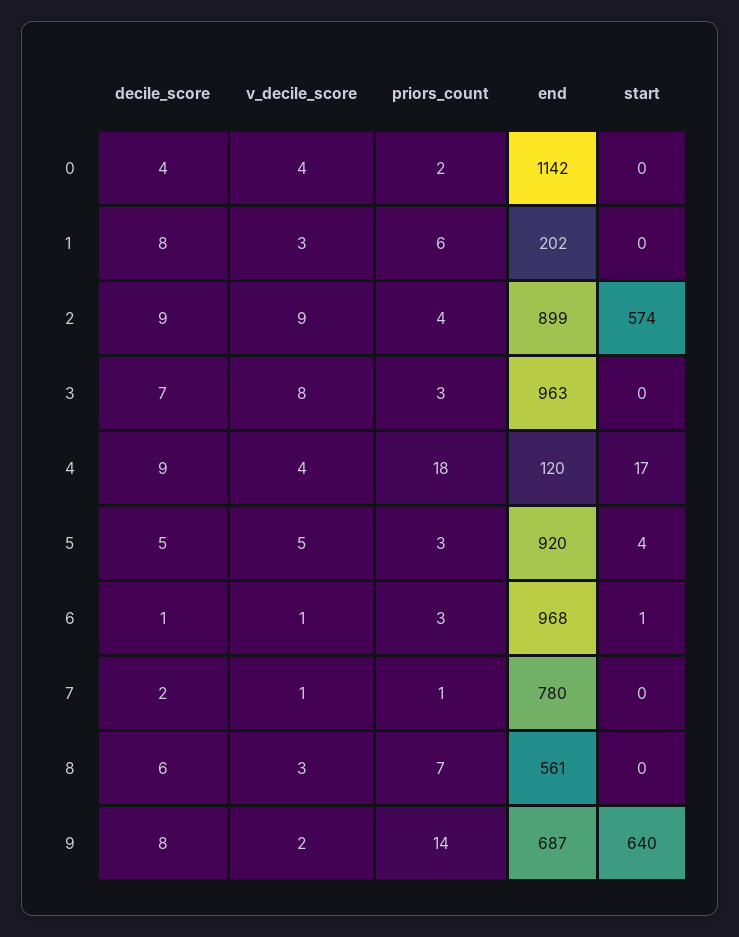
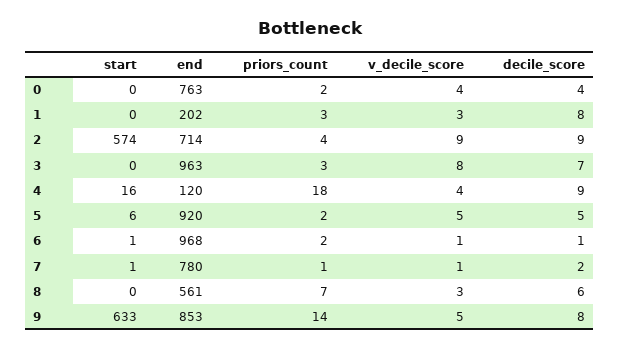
end, 0: 1142 -> 763
priors_count, 1: 6 -> 3
end, 2: 899 -> 714
start, 4: 17 -> 16
priors_count, 5: 3 -> 2
start, 5: 4 -> 6
priors_count, 6: 3 -> 2
start, 7: 0 -> 1
v_decile_score, 9: 2 -> 5
end, 9: 687 -> 853
start, 9: 640 -> 633

